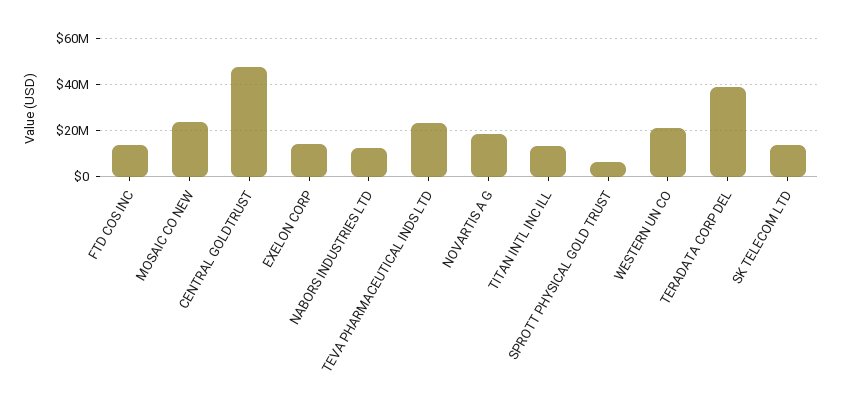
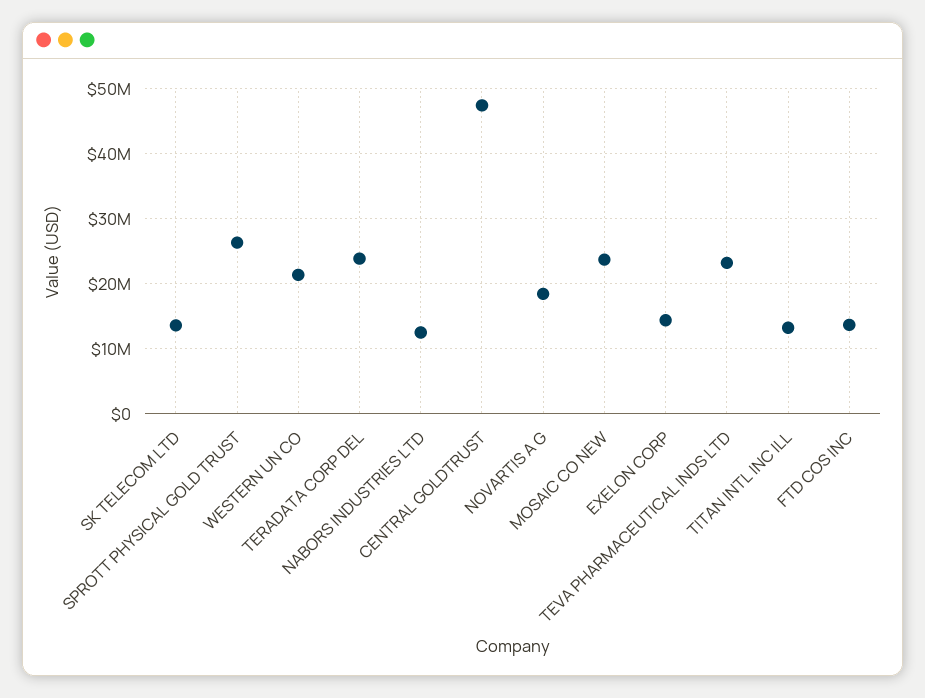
SPROTT PHYSICAL GOLD TRUST: 5000000 -> 26000000
TERADATA CORP DEL: 40000000 -> 24000000

